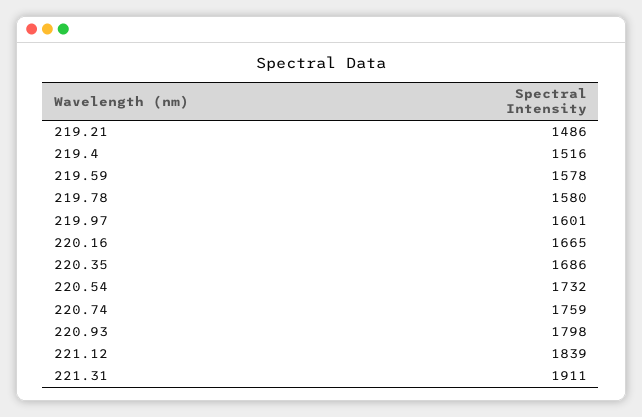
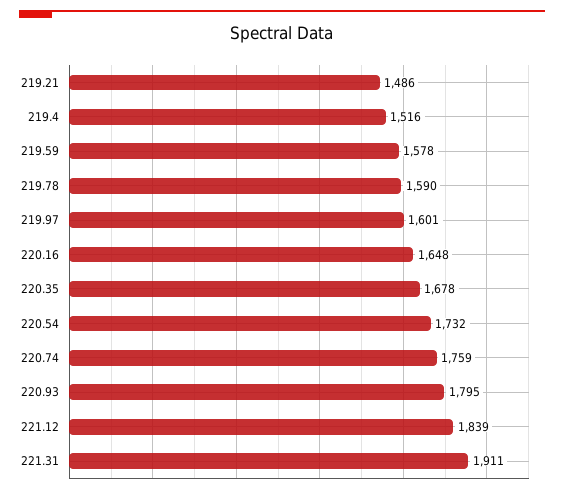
219.78: 1580 -> 1590
220.16: 1665 -> 1648
220.35: 1686 -> 1678
220.93: 1798 -> 1795

